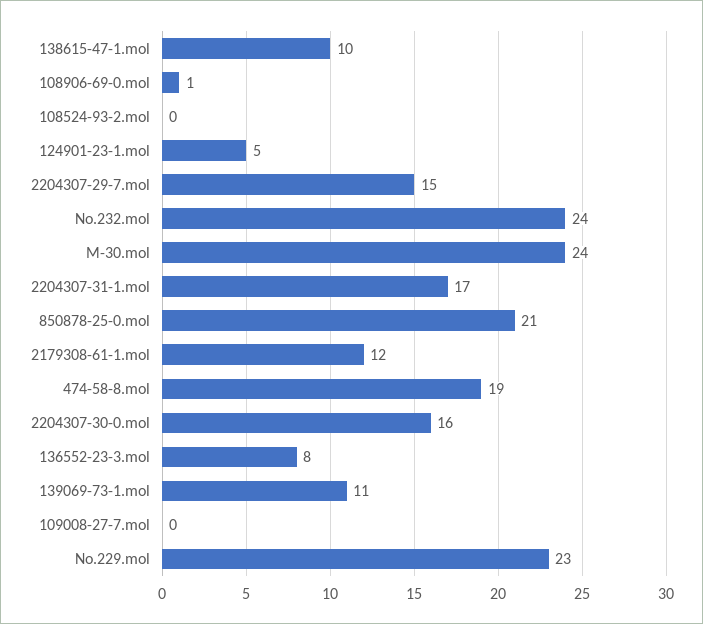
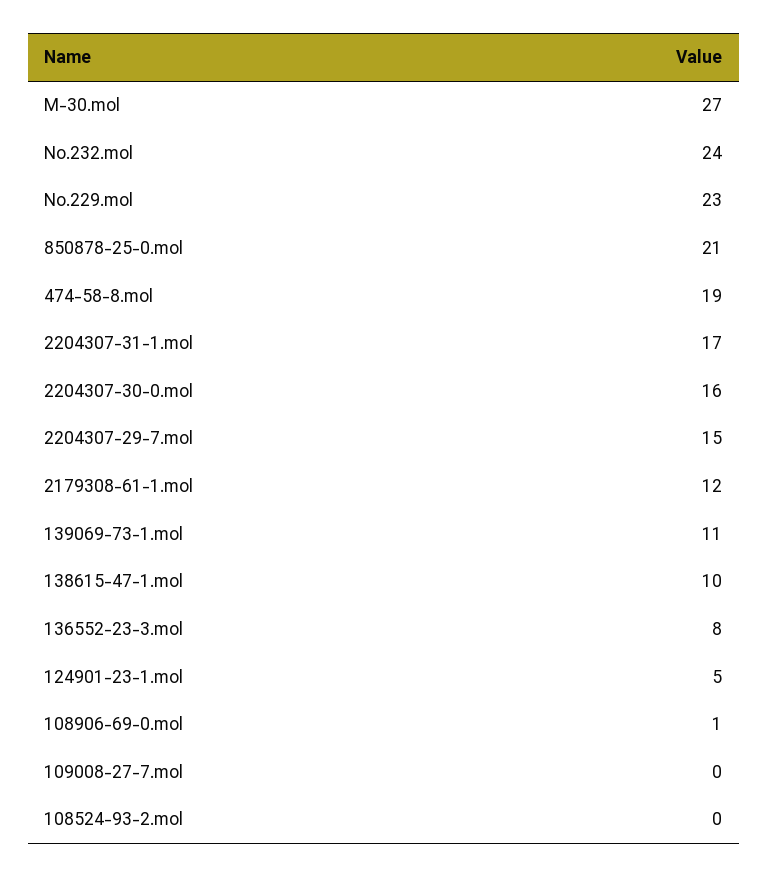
M-30.mol: 24 -> 27

